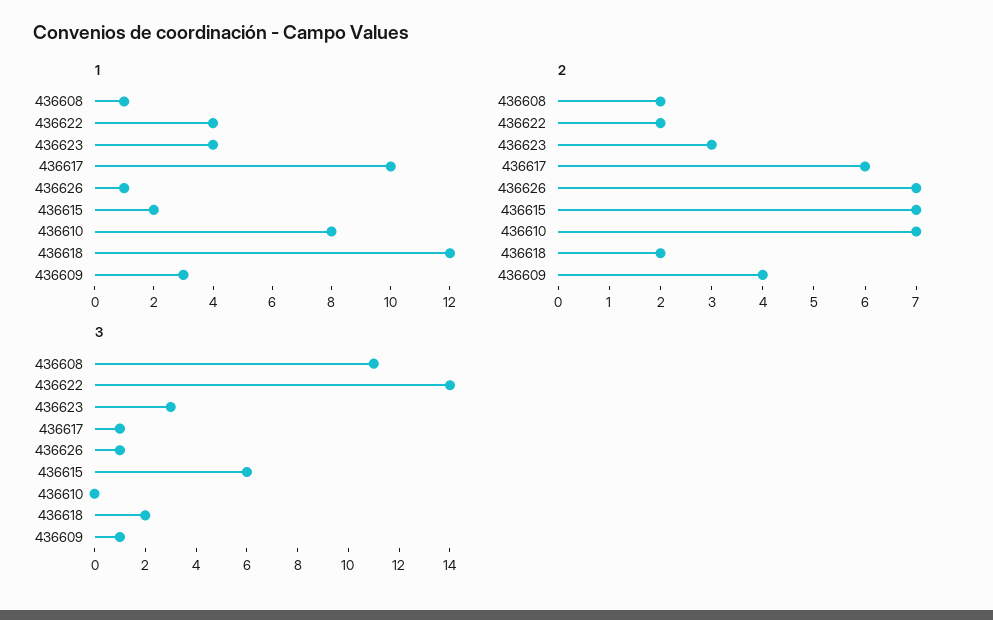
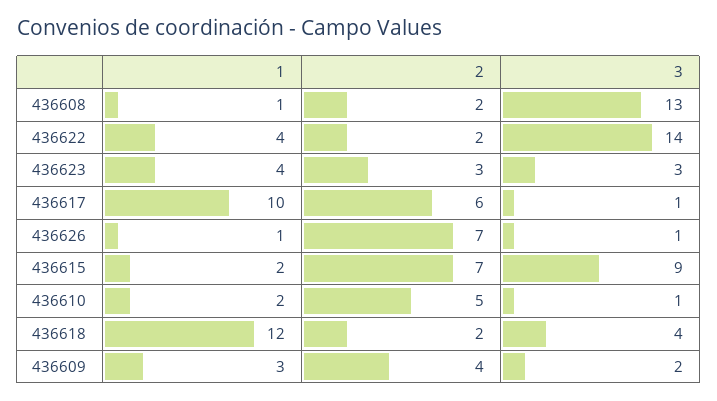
1, 436610: 8 -> 2
2, 436610: 7 -> 5
3, 436608: 11 -> 13
3, 436615: 6 -> 9
3, 436610: 0 -> 1
3, 436618: 2 -> 4
3, 436609: 1 -> 2

